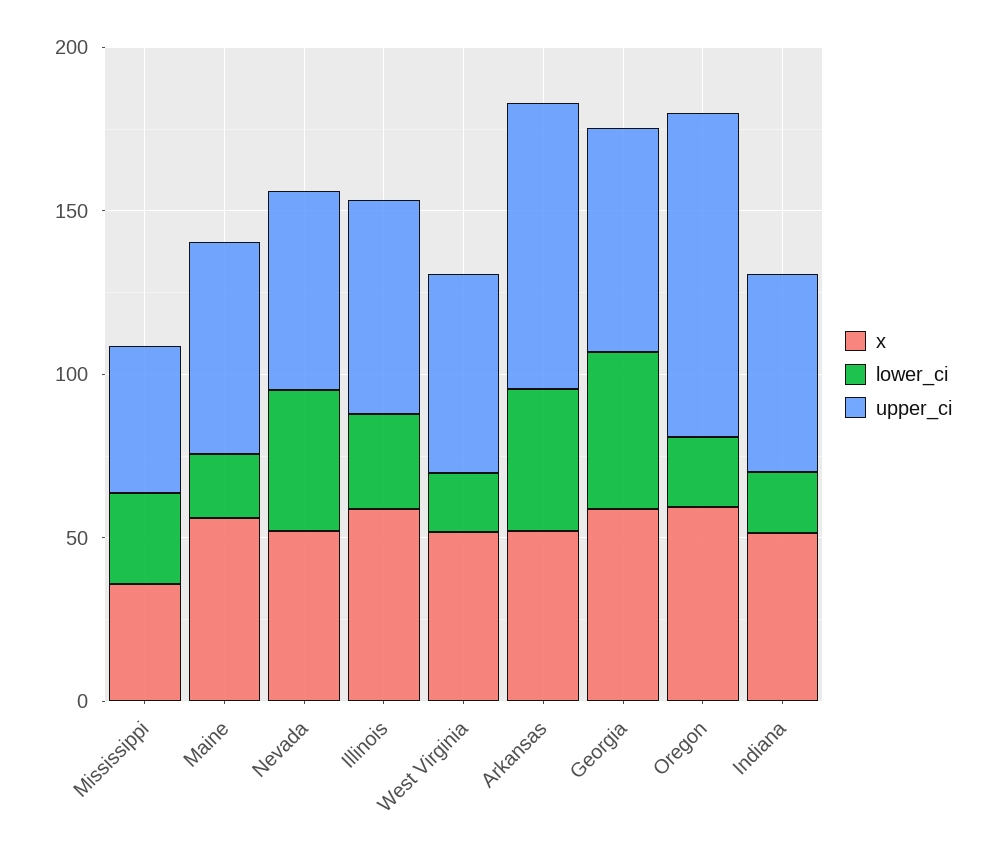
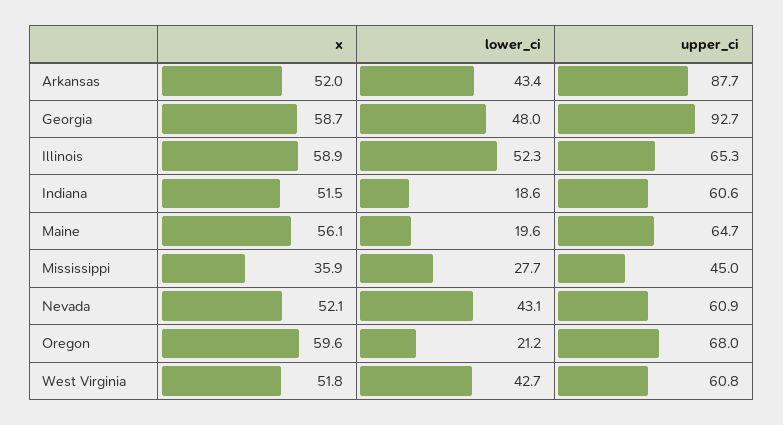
lower_ci, Illinois: 30 -> 52.3
lower_ci, West Virginia: 20 -> 42.7
upper_ci, Georgia: 70 -> 92.7
upper_ci, Oregon: 100 -> 68

